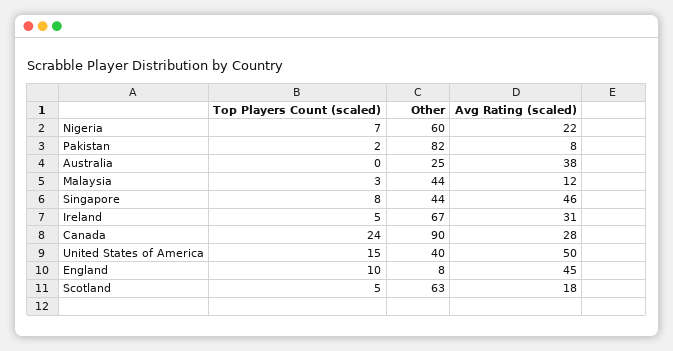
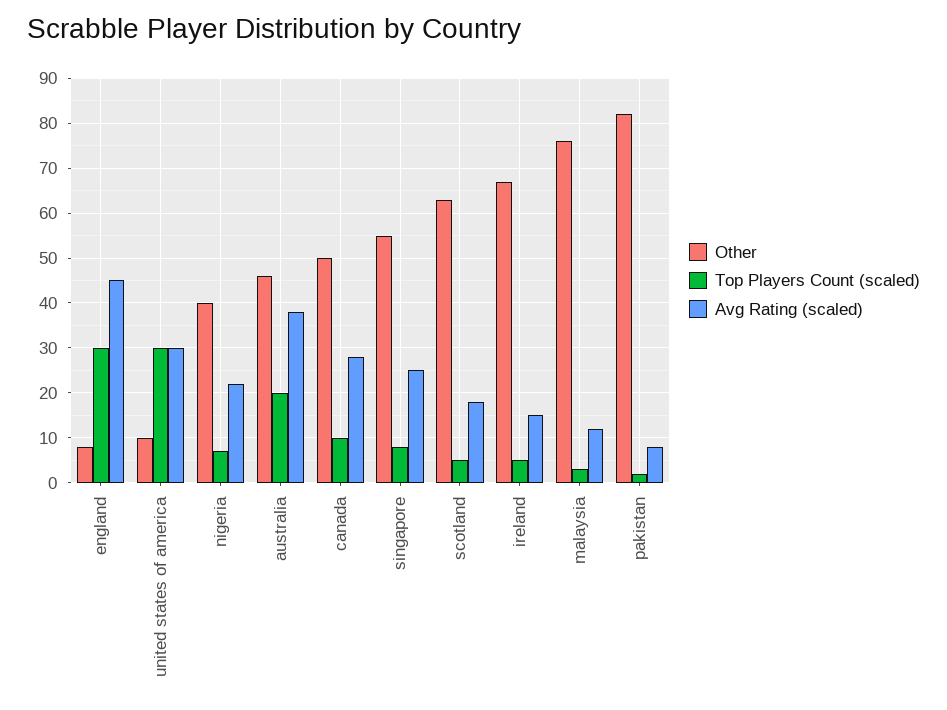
Other, Nigeria: 60 -> 40
Top Players Count (scaled), Australia: 0 -> 20
Other, Australia: 25 -> 45
Other, Malaysia: 44 -> 75
Other, Singapore: 44 -> 55
Avg Rating (scaled), Singapore: 46 -> 25
Avg Rating (scaled), Ireland: 31 -> 15
Top Players Count (scaled), Canada: 24 -> 10
Other, Canada: 90 -> 50
Top Players Count (scaled), United States of America: 15 -> 30
Other, United States of America: 40 -> 10
Avg Rating (scaled), United States of America: 50 -> 30
Top Players Count (scaled), England: 10 -> 30

